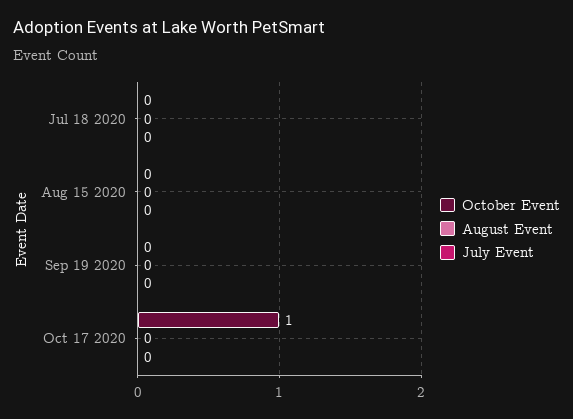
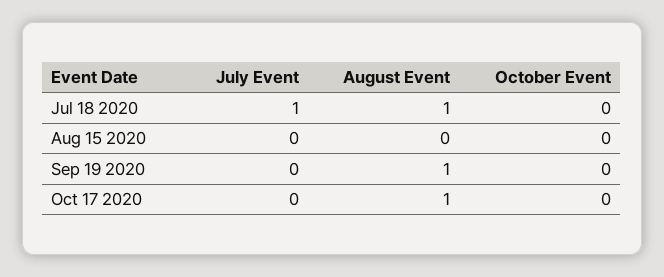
August Event, Jul 18 2020: 0 -> 1
July Event, Jul 18 2020: 0 -> 1
August Event, Sep 19 2020: 0 -> 1
October Event, Oct 17 2020: 1 -> 0
August Event, Oct 17 2020: 0 -> 1

